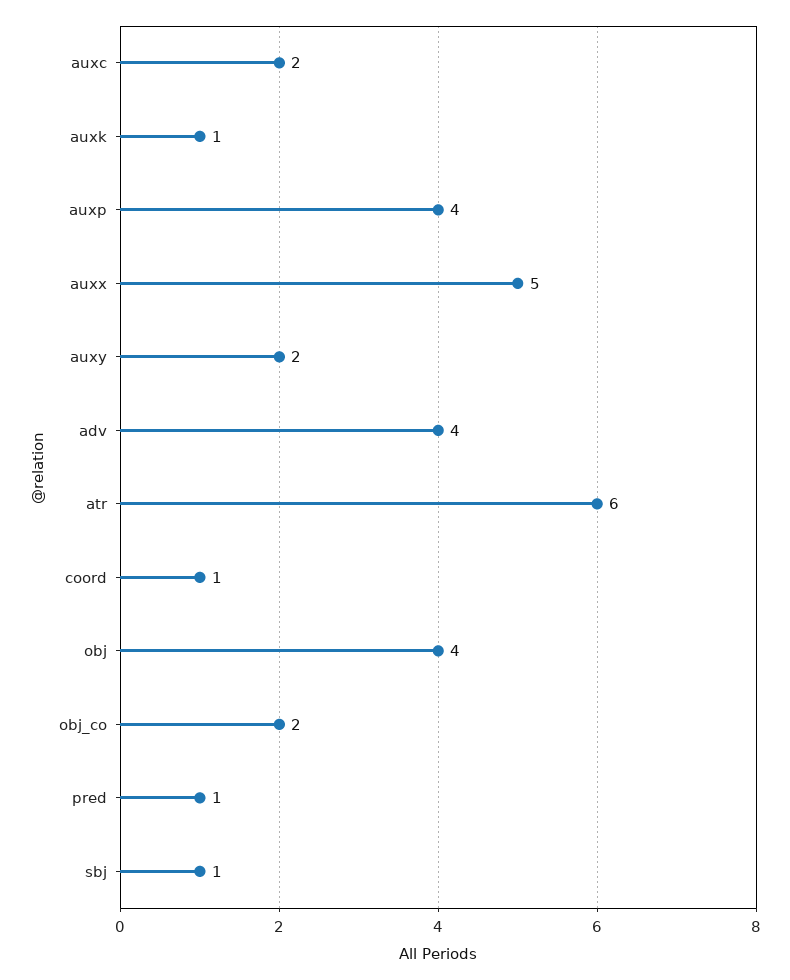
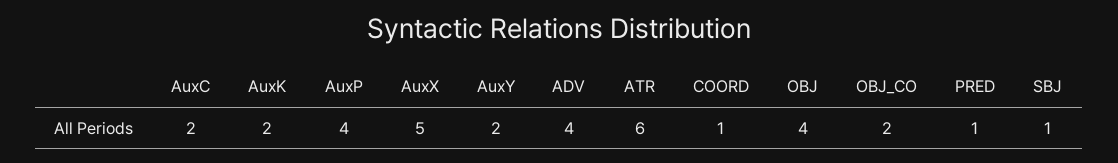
auxk: 1 -> 2

